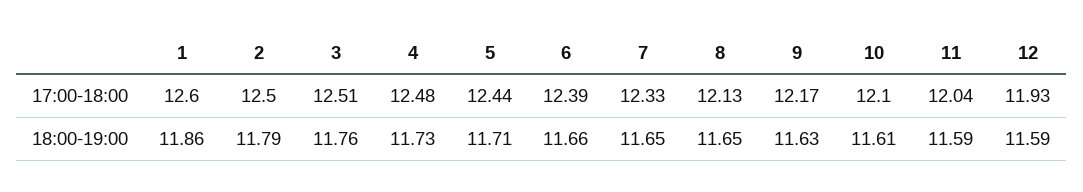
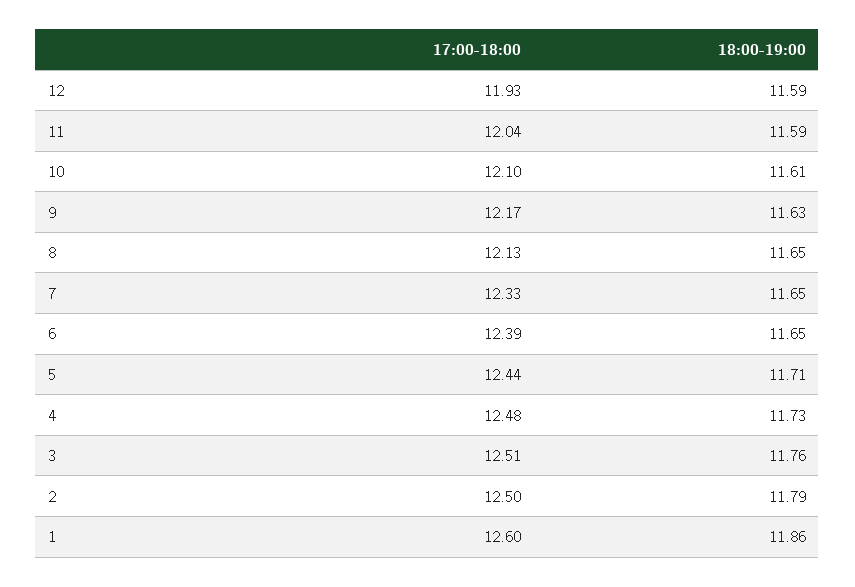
6, 18:00-19:00: 11.66 -> 11.65

